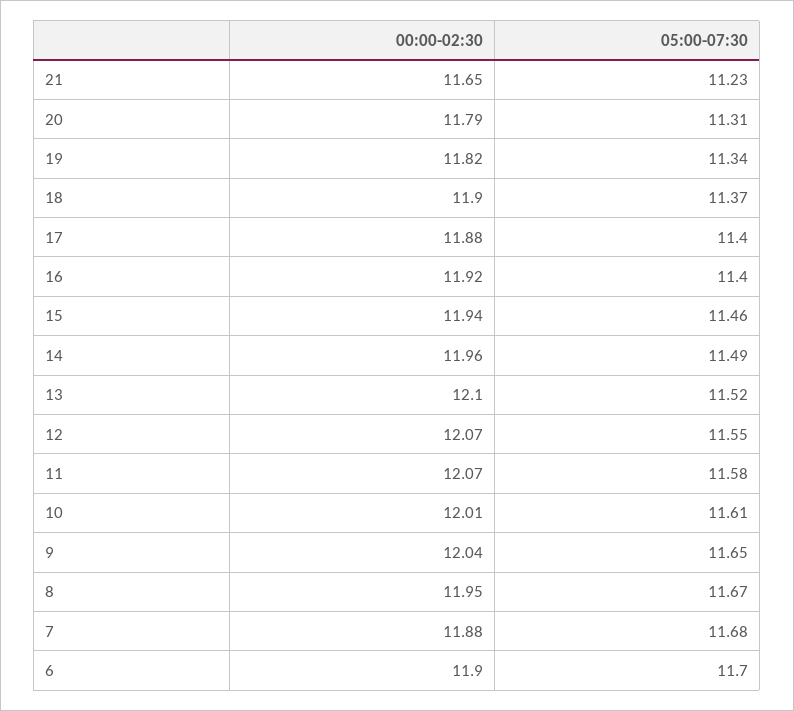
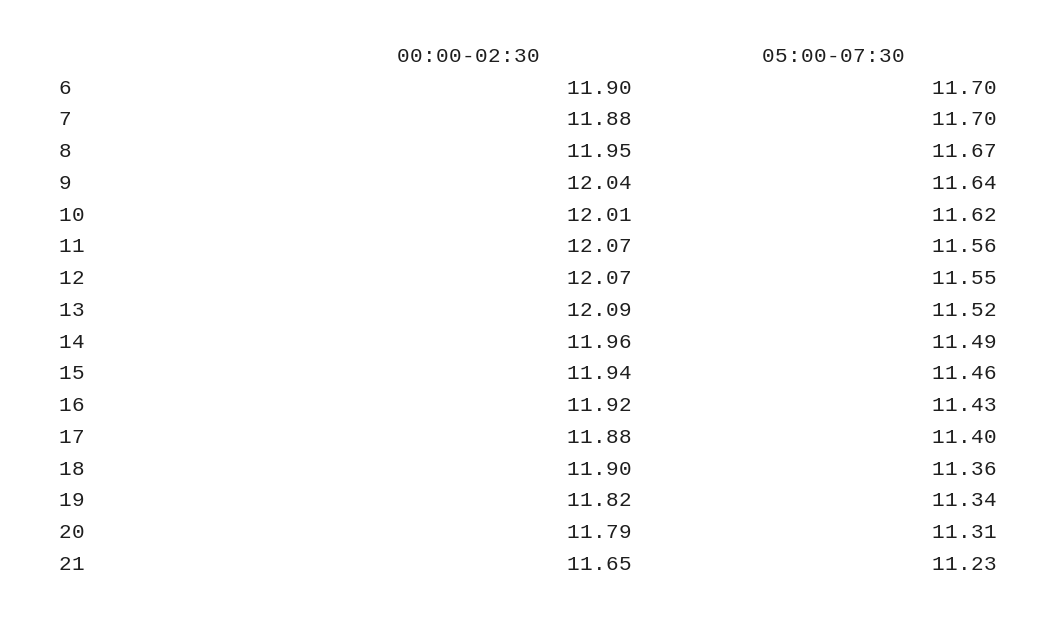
05:00-07:30, 18: 11.37 -> 11.36
05:00-07:30, 16: 11.4 -> 11.43
00:00-02:30, 13: 12.1 -> 12.09
05:00-07:30, 11: 11.58 -> 11.56
05:00-07:30, 10: 11.61 -> 11.62
05:00-07:30, 9: 11.65 -> 11.64
05:00-07:30, 7: 11.68 -> 11.7

